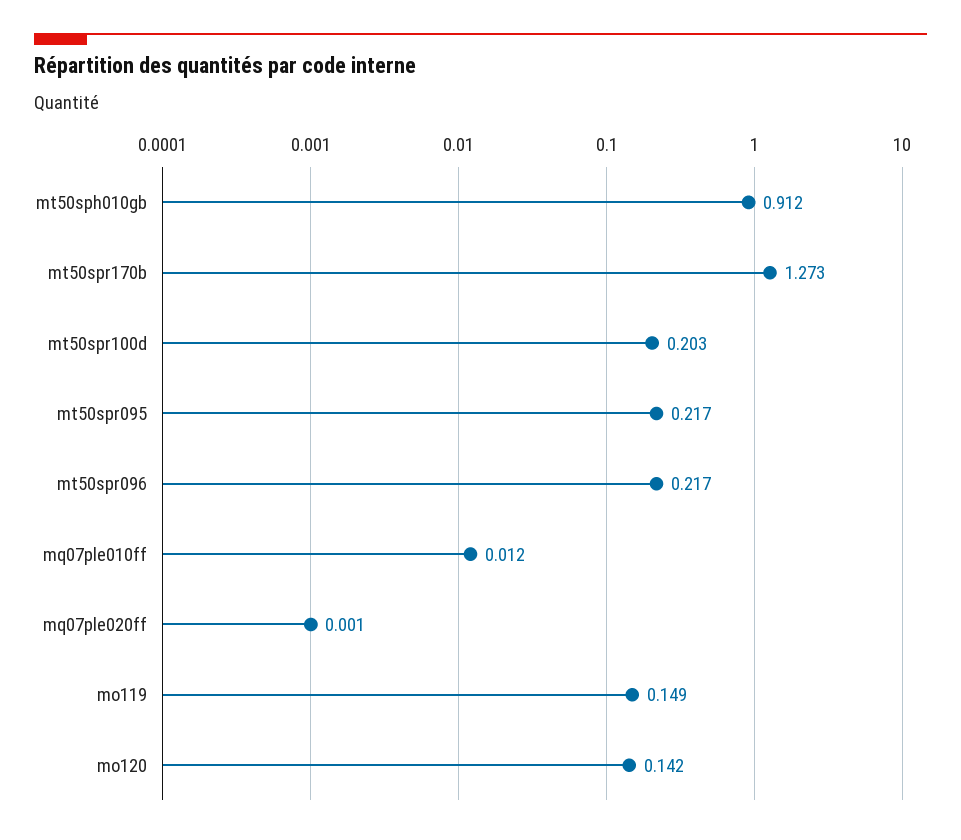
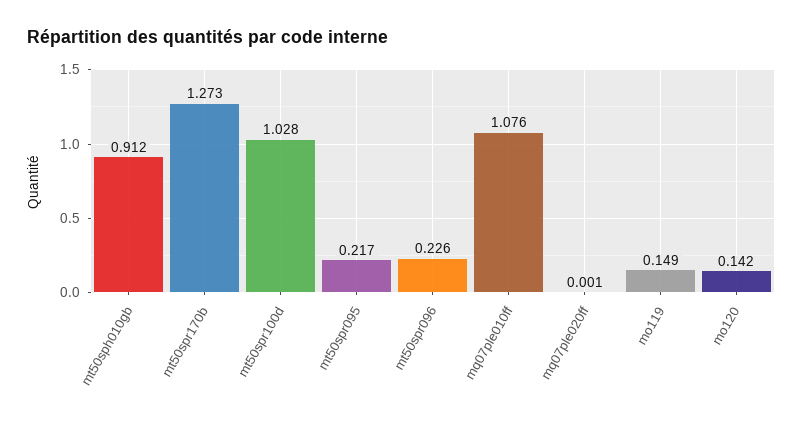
mt50spr100d: 0.203 -> 1.028
mt50spr096: 0.217 -> 0.226
mq07ple010ff: 0.012 -> 1.076

